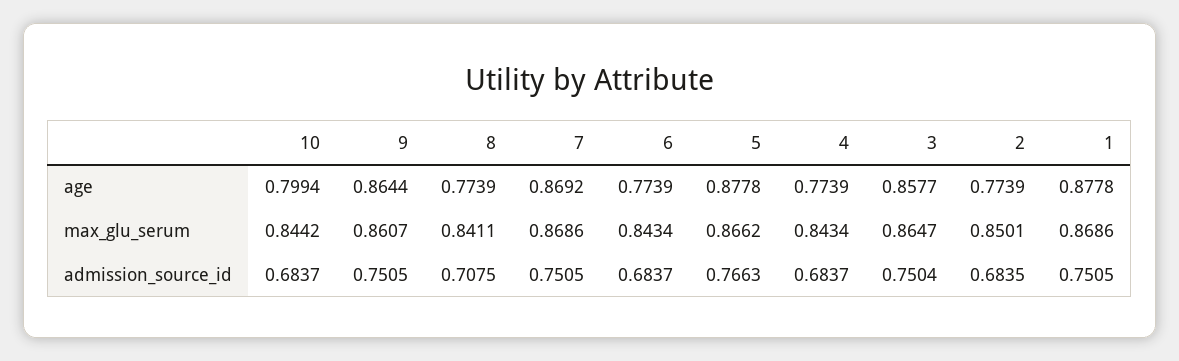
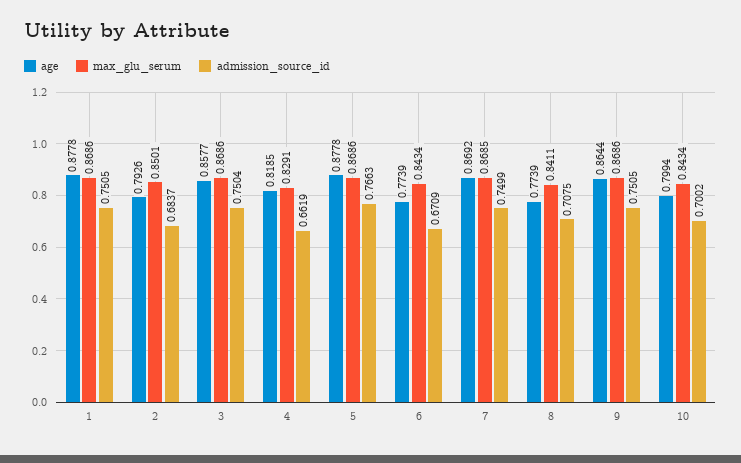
age, 4: 0.7739 -> 0.8185
age, 2: 0.7739 -> 0.7926
max_glu_serum, 10: 0.8442 -> 0.8434
max_glu_serum, 9: 0.8607 -> 0.8686
max_glu_serum, 7: 0.8686 -> 0.8685
max_glu_serum, 5: 0.8662 -> 0.8686
max_glu_serum, 4: 0.8434 -> 0.8291
max_glu_serum, 3: 0.8647 -> 0.8686
admission_source_id, 10: 0.6837 -> 0.7002
admission_source_id, 7: 0.7505 -> 0.7499
admission_source_id, 6: 0.6837 -> 0.6709
admission_source_id, 4: 0.6837 -> 0.6619
admission_source_id, 2: 0.6835 -> 0.6837

